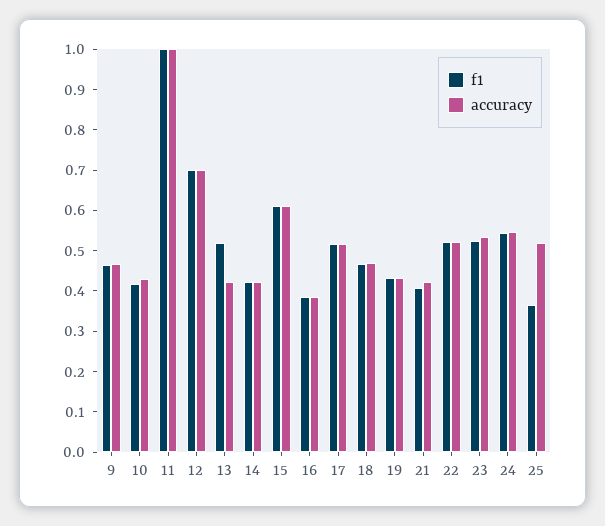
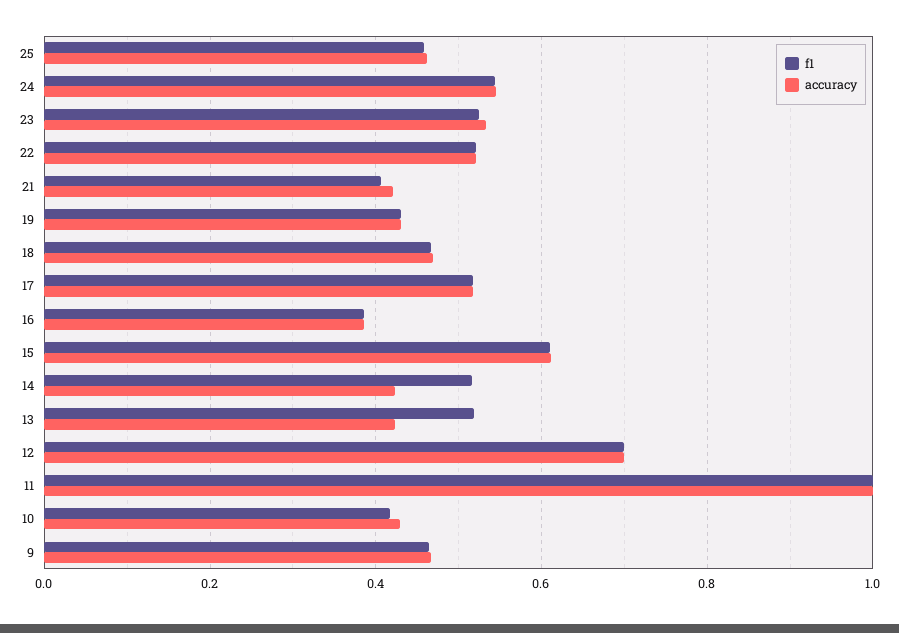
f1, 14: 0.42 -> 0.52
f1, 25: 0.36 -> 0.46
accuracy, 25: 0.52 -> 0.46

